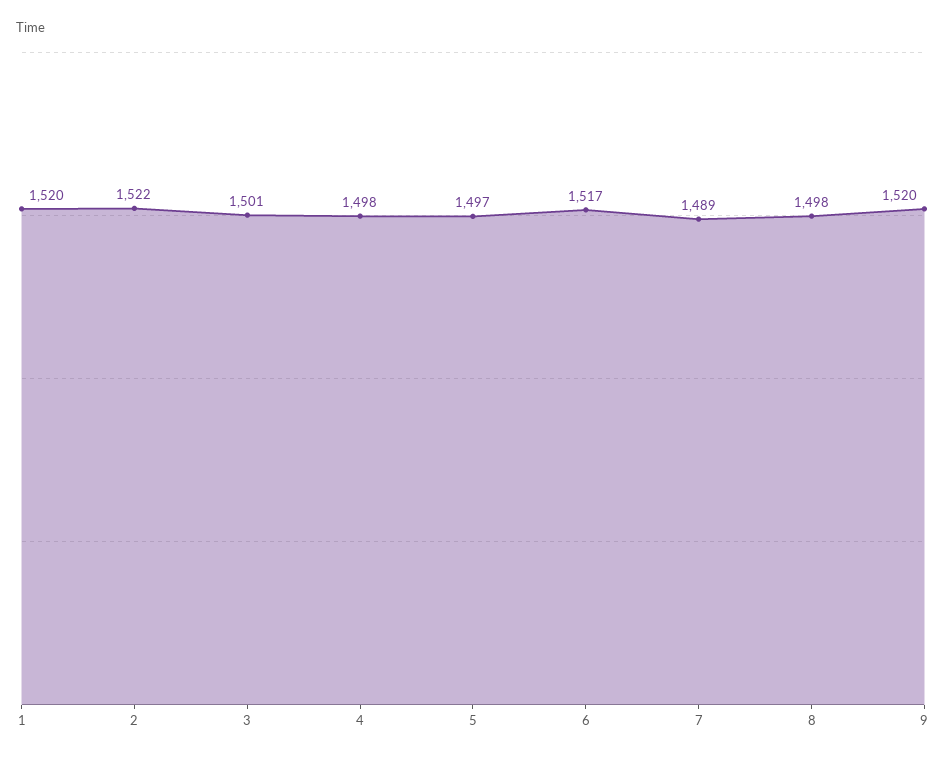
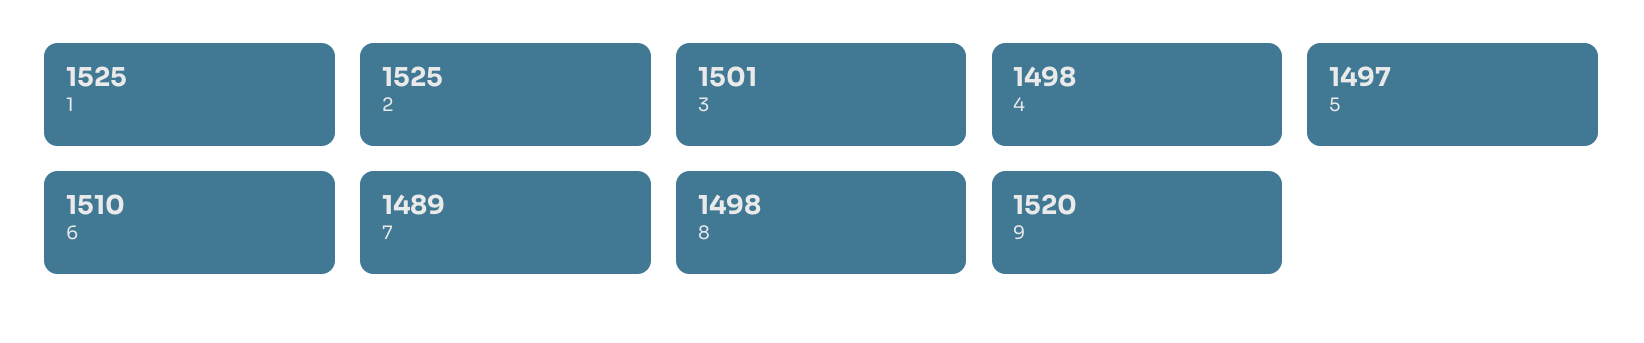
1: 1520 -> 1525
2: 1522 -> 1525
6: 1517 -> 1510

